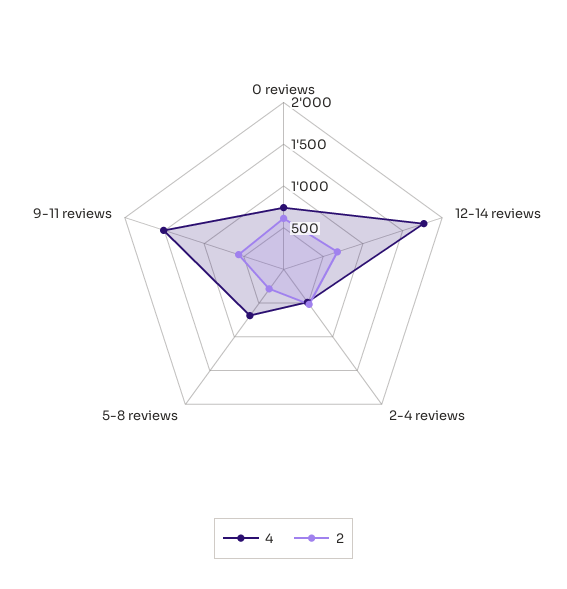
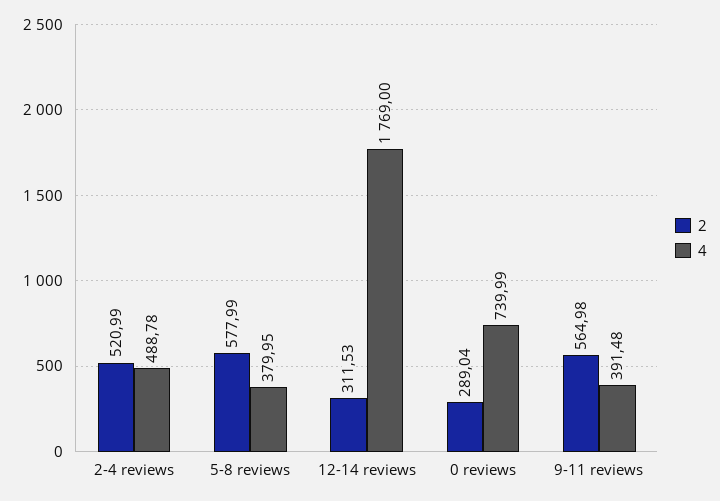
2, 0 reviews: 600 -> 289.04
2, 12-14 reviews: 700 -> 311.53
4, 5-8 reviews: 700 -> 379.95
2, 5-8 reviews: 300 -> 577.99
4, 9-11 reviews: 1500 -> 391.48

